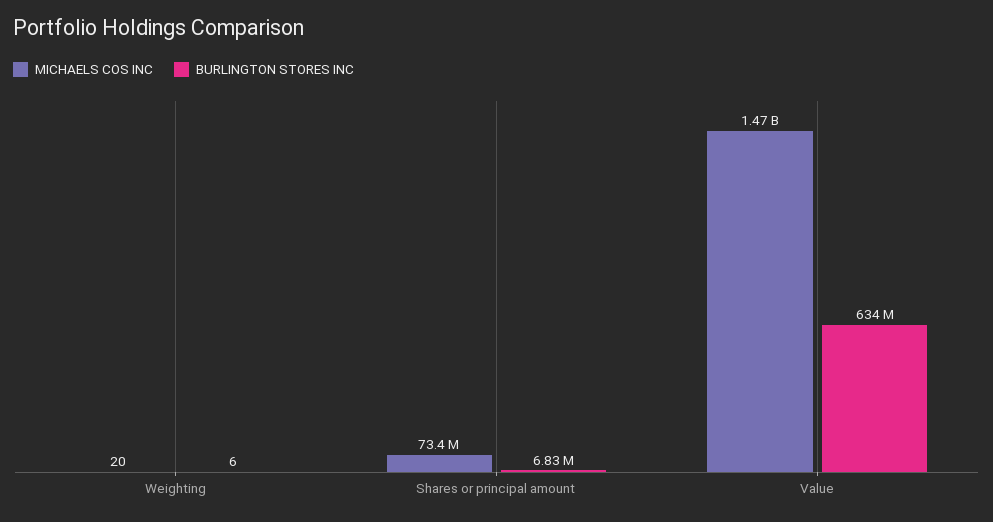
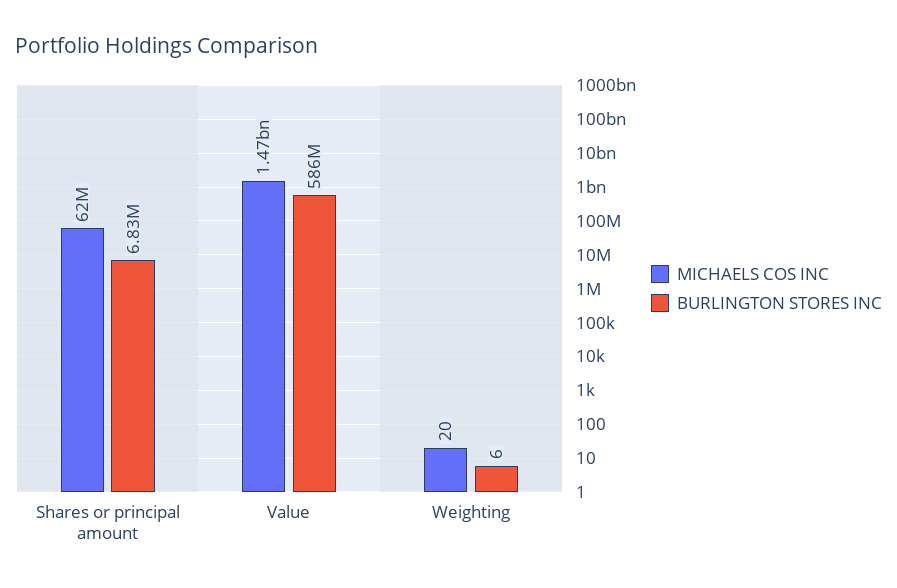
MICHAELS COS INC, Shares or principal amount: 73400000 -> 62000000
BURLINGTON STORES INC, Value: 634000000 -> 586000000

